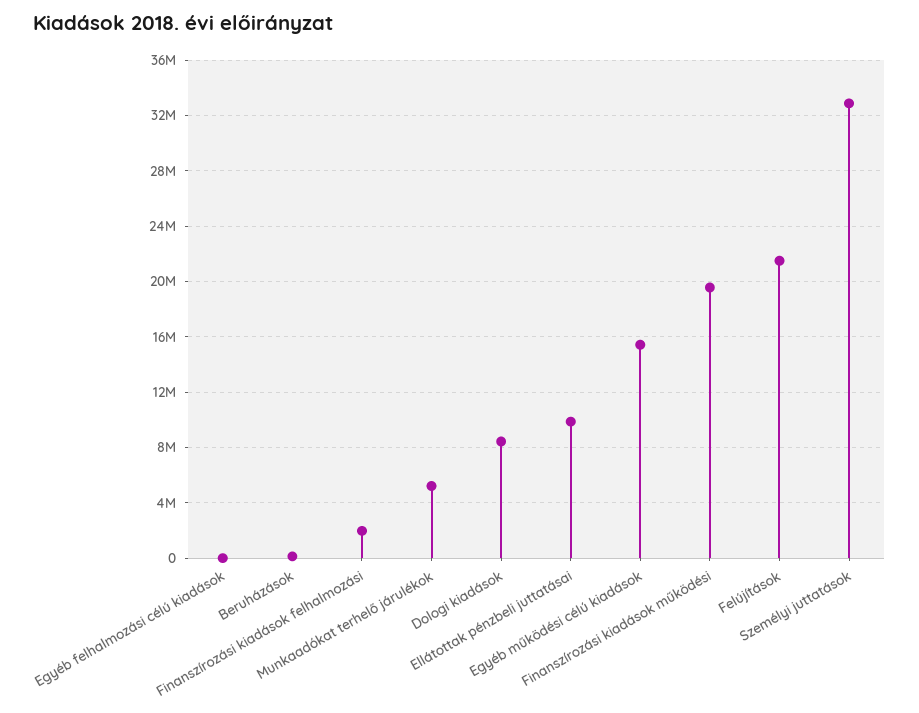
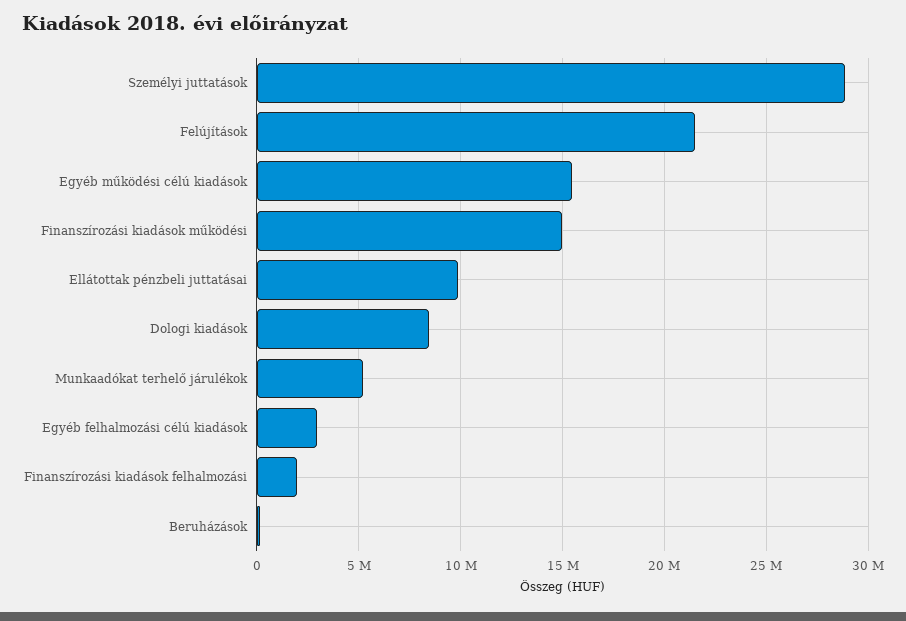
Egyéb felhalmozási célú kiadások: 0 -> 3000000
Finanszírozási kiadások működési: 19500000 -> 15000000
Személyi juttatások: 33000000 -> 29000000

